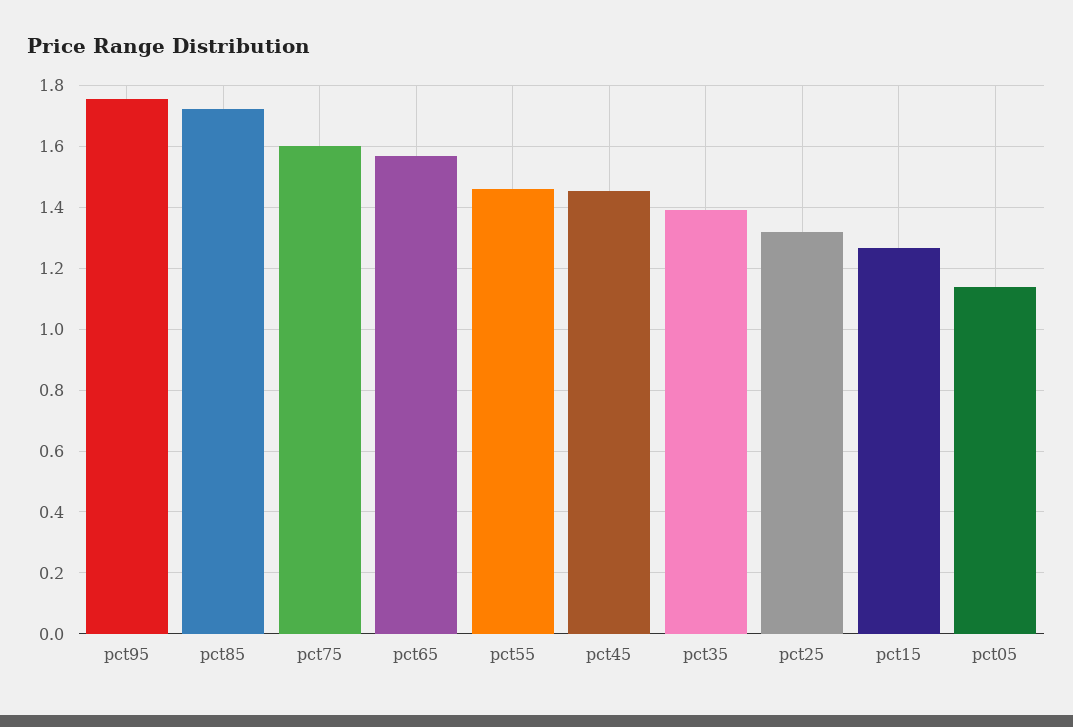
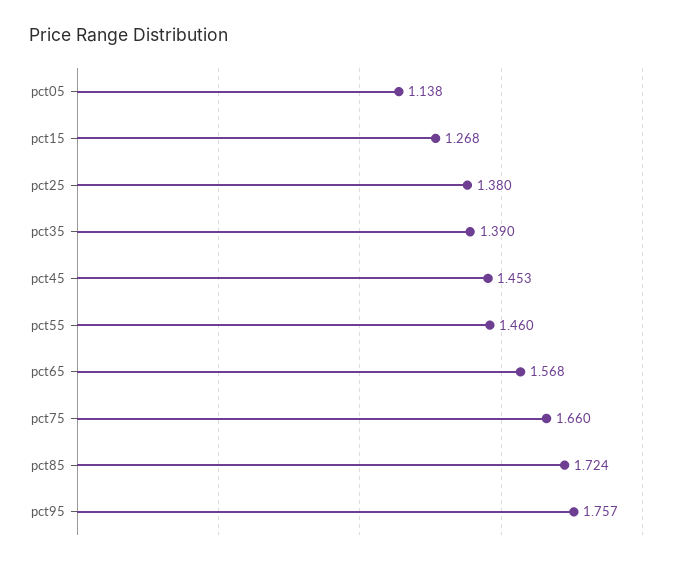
pct75: 1.6 -> 1.66
pct25: 1.32 -> 1.38

